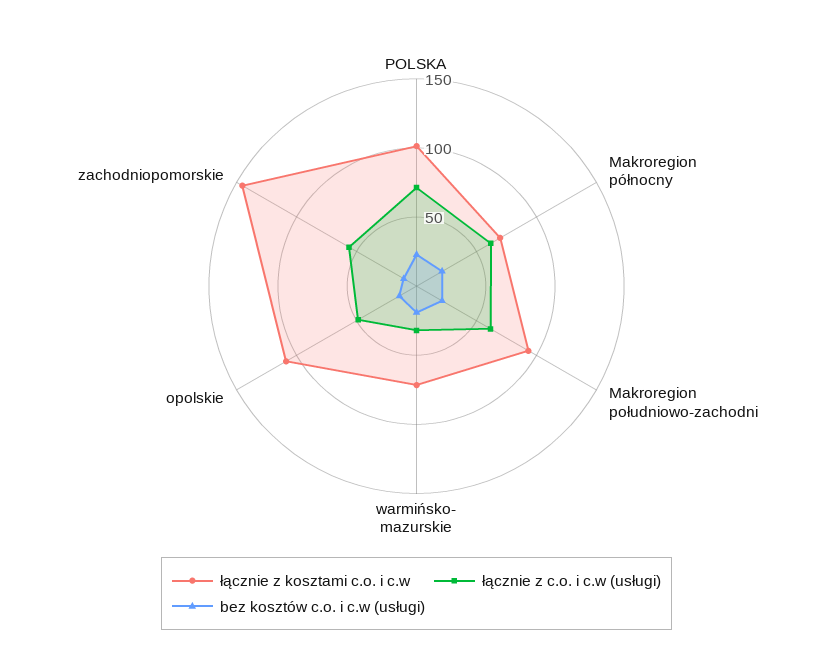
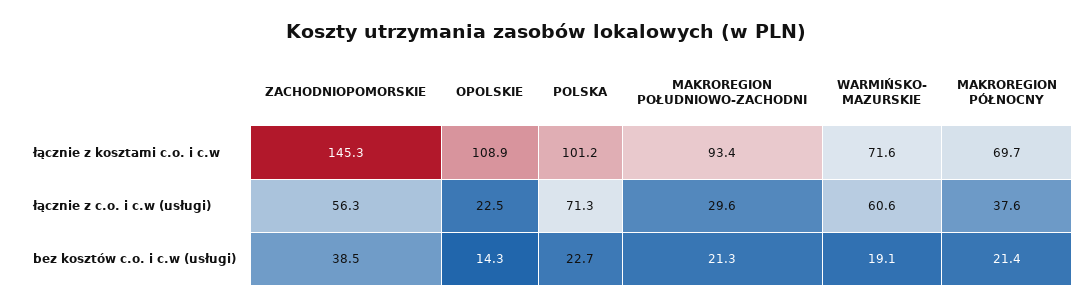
łącznie z c.o. i c.w (usługi), Makroregion północny: 60 -> 37.6
łącznie z c.o. i c.w (usługi), Makroregion południowo-zachodni: 60 -> 29.6
łącznie z c.o. i c.w (usługi), warmińsko- mazurskie: 30 -> 60.6
łącznie z c.o. i c.w (usługi), opolskie: 50 -> 22.5
bez kosztów c.o. i c.w (usługi), zachodniopomorskie: 10 -> 38.5

